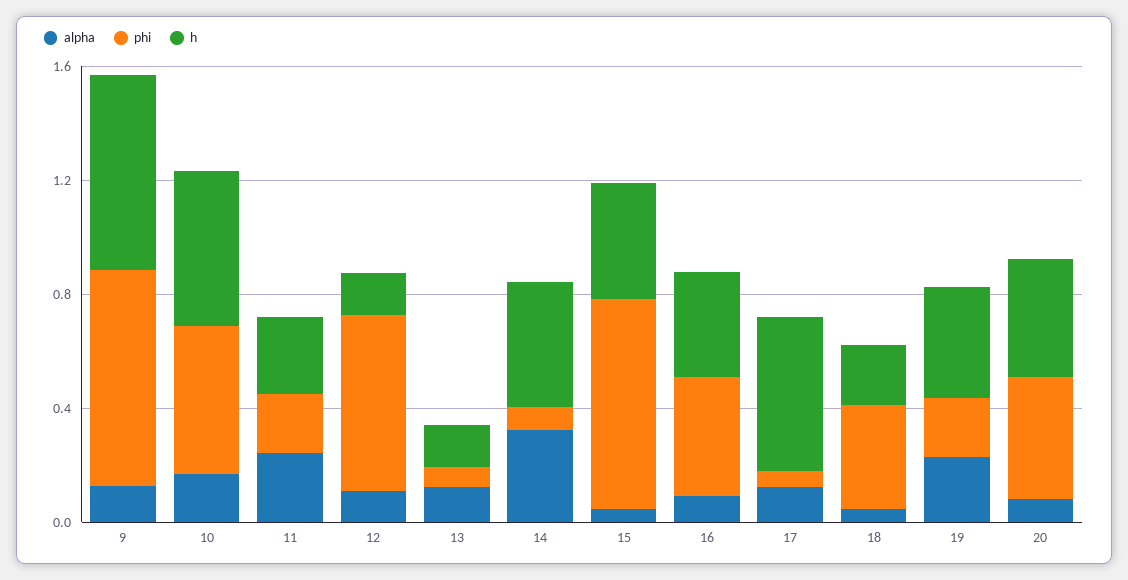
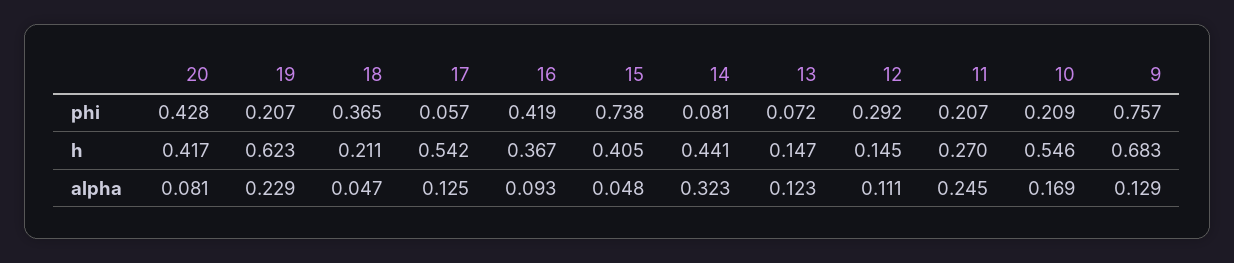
phi, 10: 0.5 -> 0.209
phi, 12: 0.6 -> 0.292
h, 19: 0.4 -> 0.623

